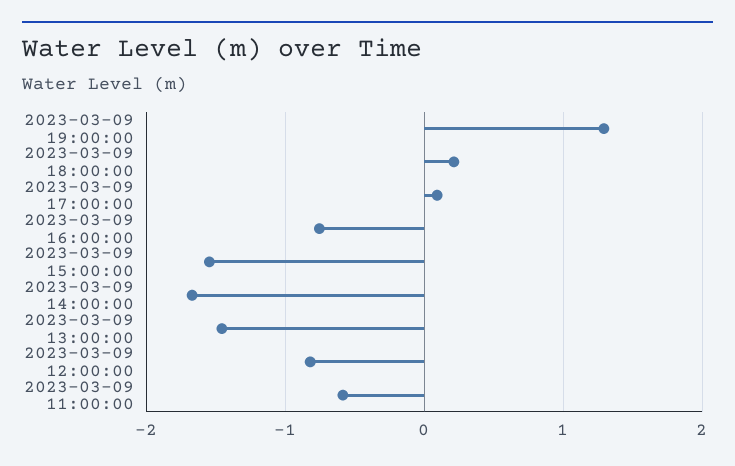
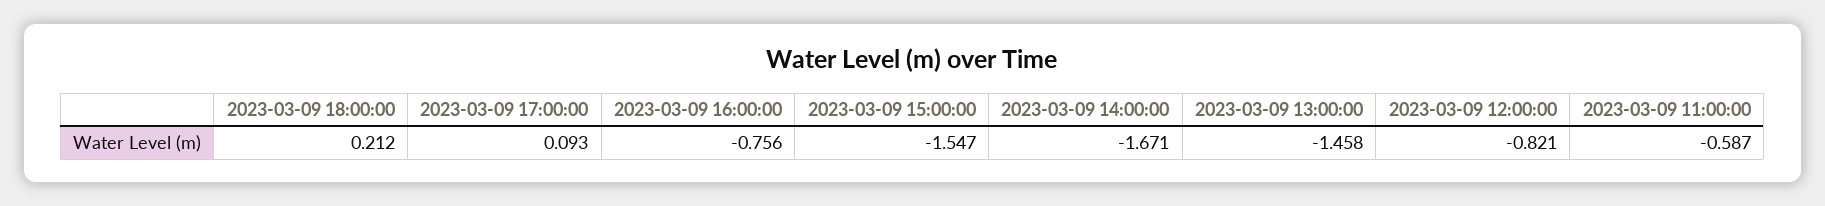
2023-03-09 19:00:00: 1.3 -> none

